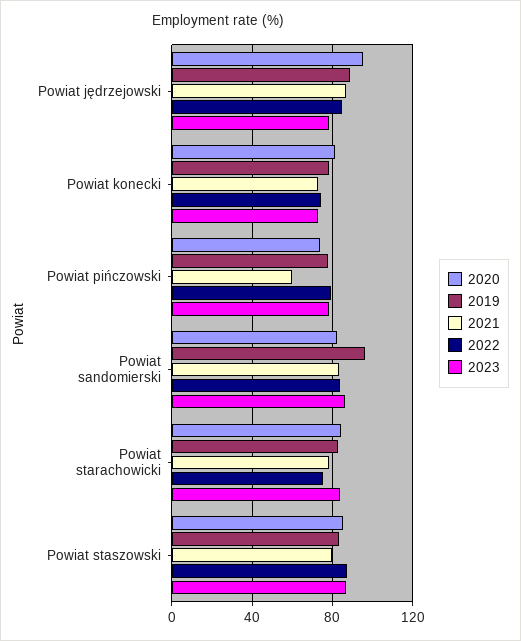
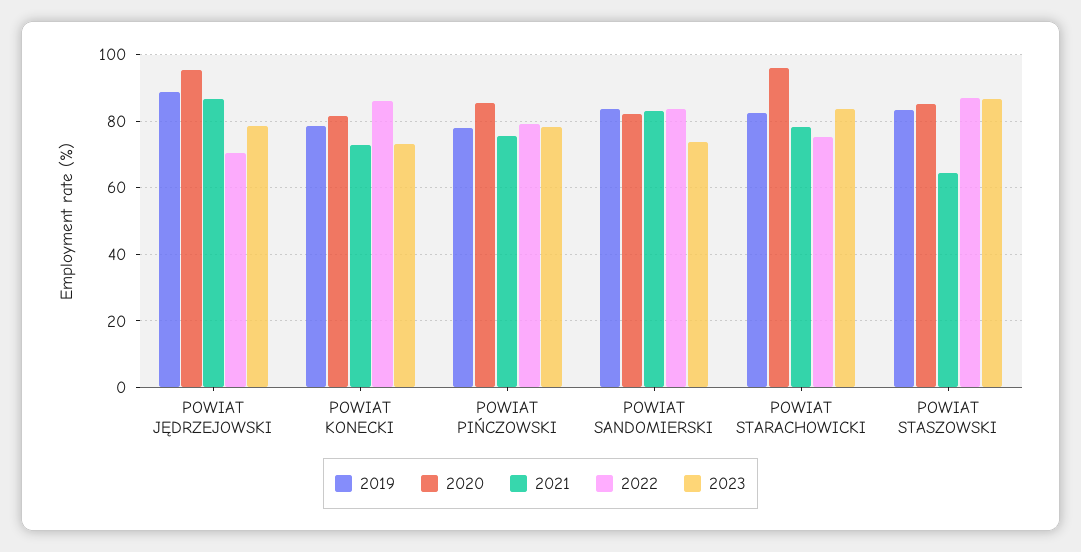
2022, Powiat jędrzejowski: 85 -> 70
2022, Powiat konecki: 75 -> 86
2020, Powiat pińczowski: 75 -> 86
2021, Powiat pińczowski: 60 -> 76
2019, Powiat sandomierski: 95 -> 84
2023, Powiat sandomierski: 85 -> 74
2020, Powiat starachowicki: 85 -> 96
2021, Powiat staszowski: 80 -> 64

